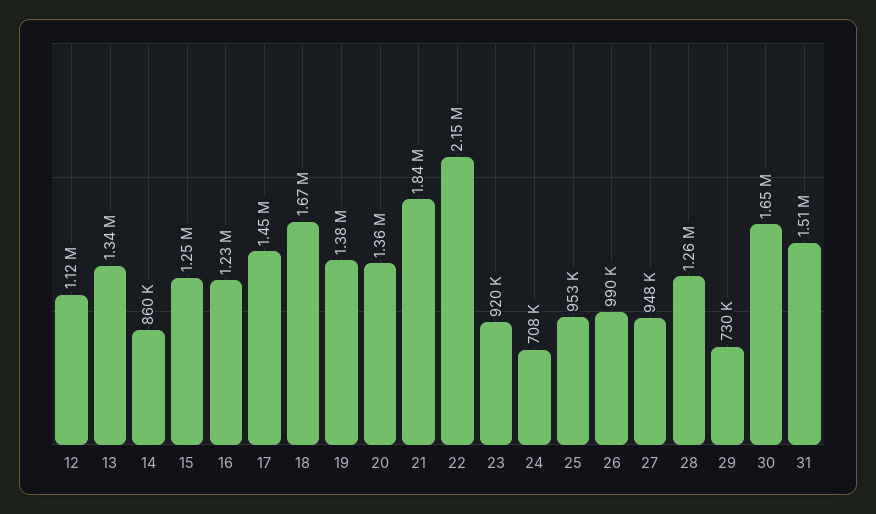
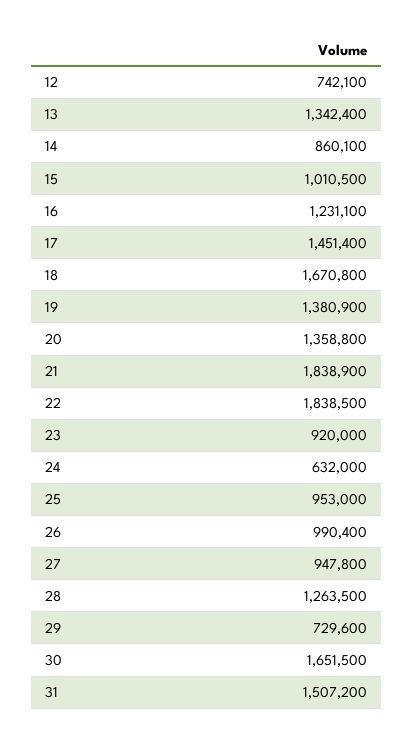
12: 1120000 -> 742100
15: 1250000 -> 1010500
22: 2150000 -> 1838500
24: 708000 -> 632000

